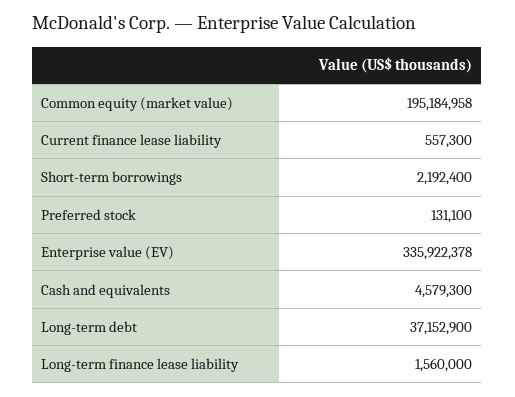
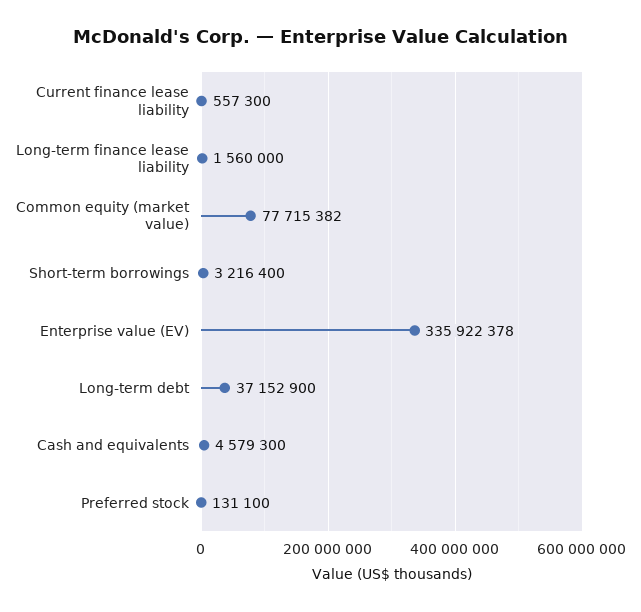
Common equity (market value): 195184958 -> 77715382
Short-term borrowings: 2192400 -> 3216400

